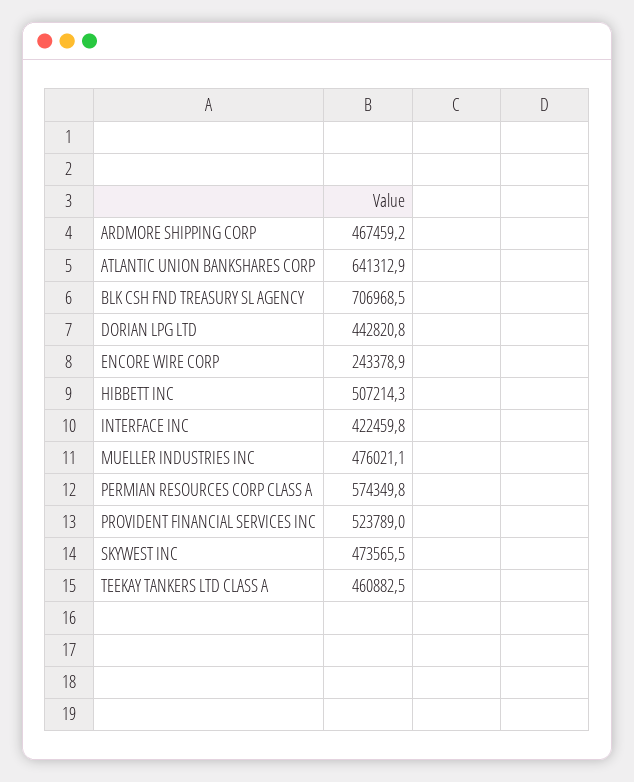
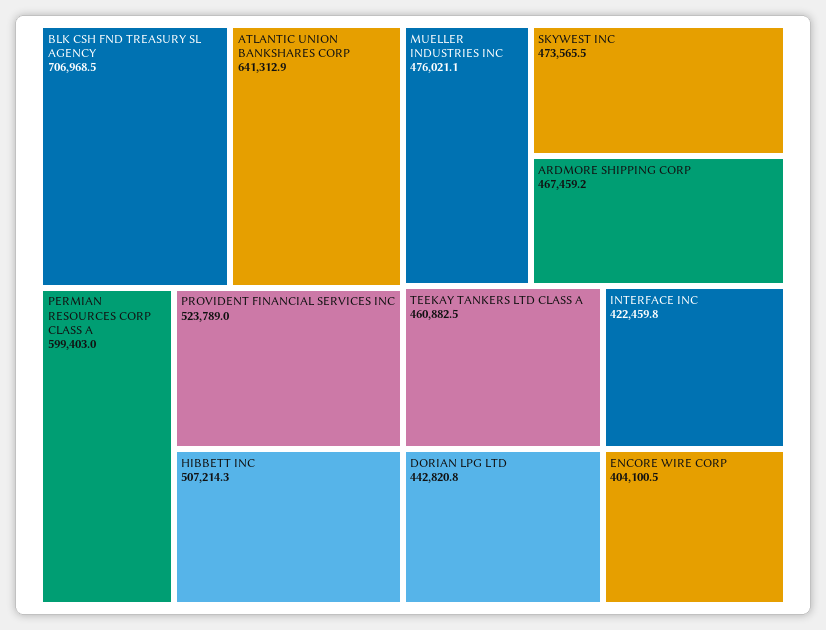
ENCORE WIRE CORP: 243378.9 -> 404100.5
PERMIAN RESOURCES CORP CLASS A: 574349.8 -> 599403

